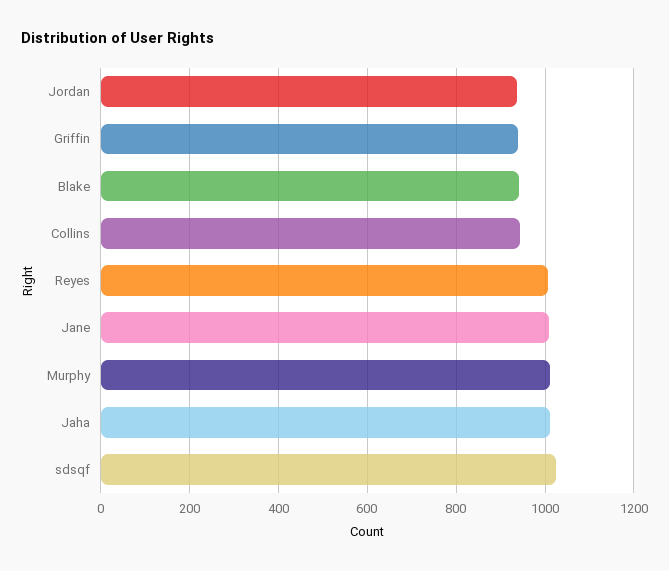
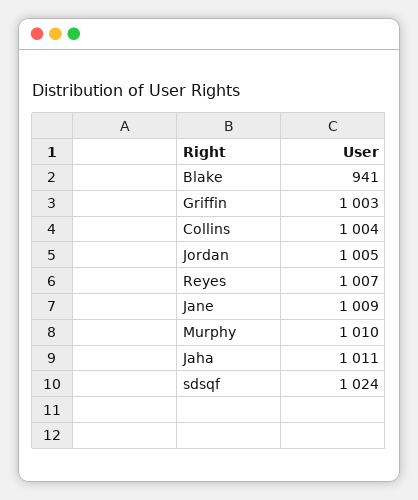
Jordan: 940 -> 1005
Griffin: 940 -> 1003
Collins: 940 -> 1004

